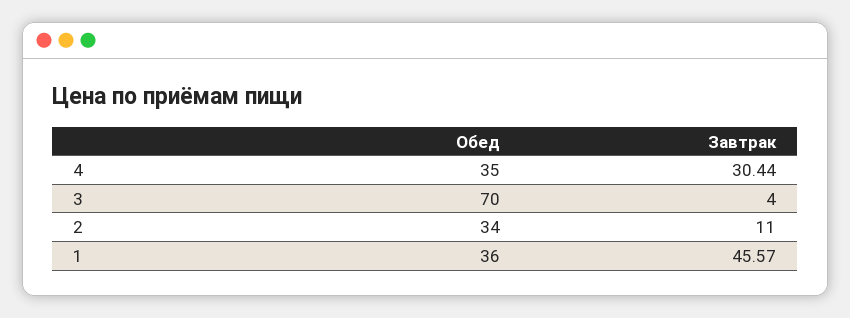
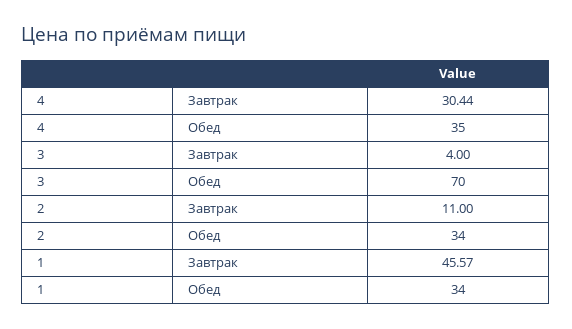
Обед, 1: 36 -> 34

